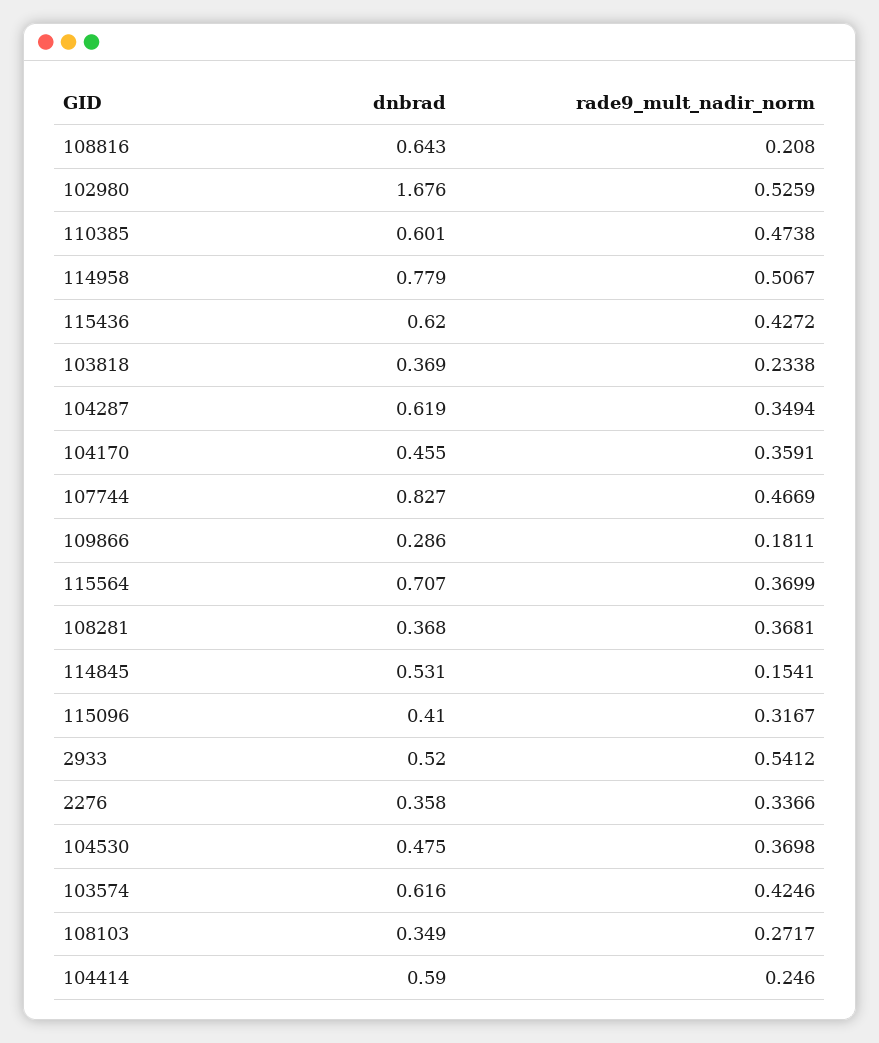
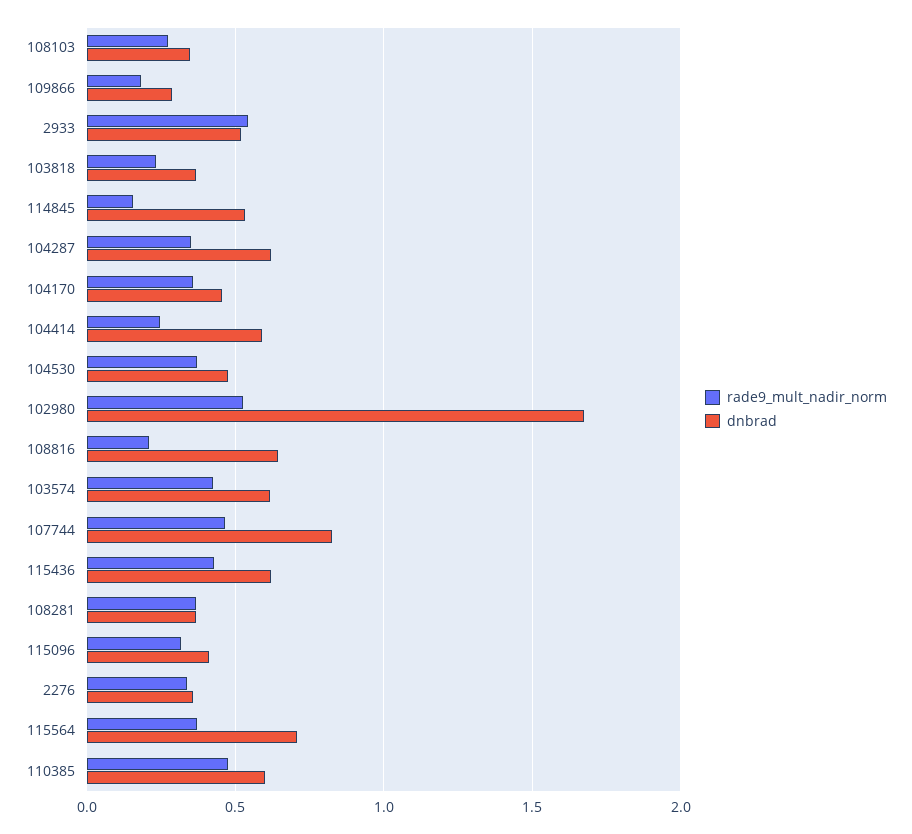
dnbrad, 114958: 0.779 -> none
rade9_mult_nadir_norm, 114958: 0.5067 -> none

